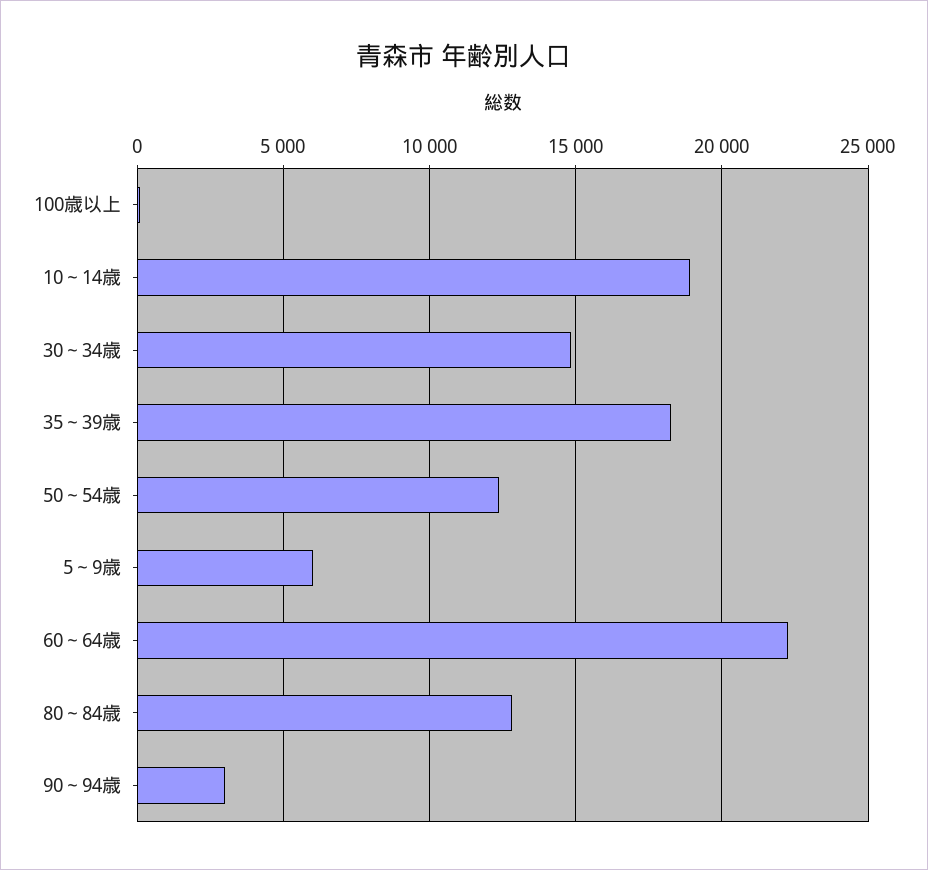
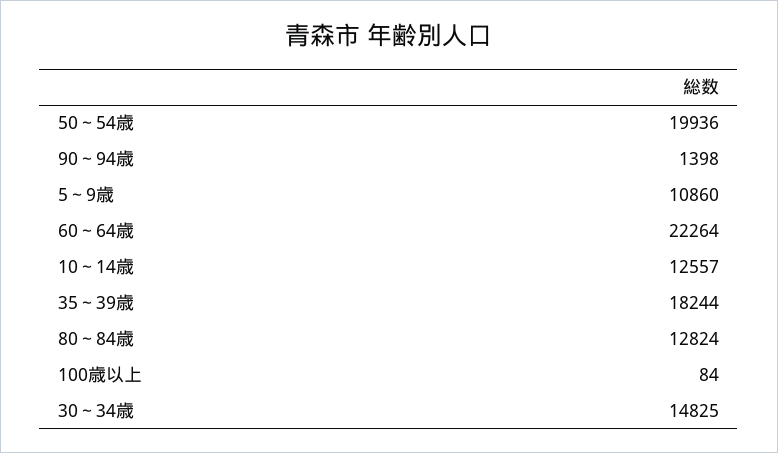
10～14歳: 19000 -> 12557
50～54歳: 12500 -> 19936
5～9歳: 6000 -> 10860
90～94歳: 3000 -> 1398

